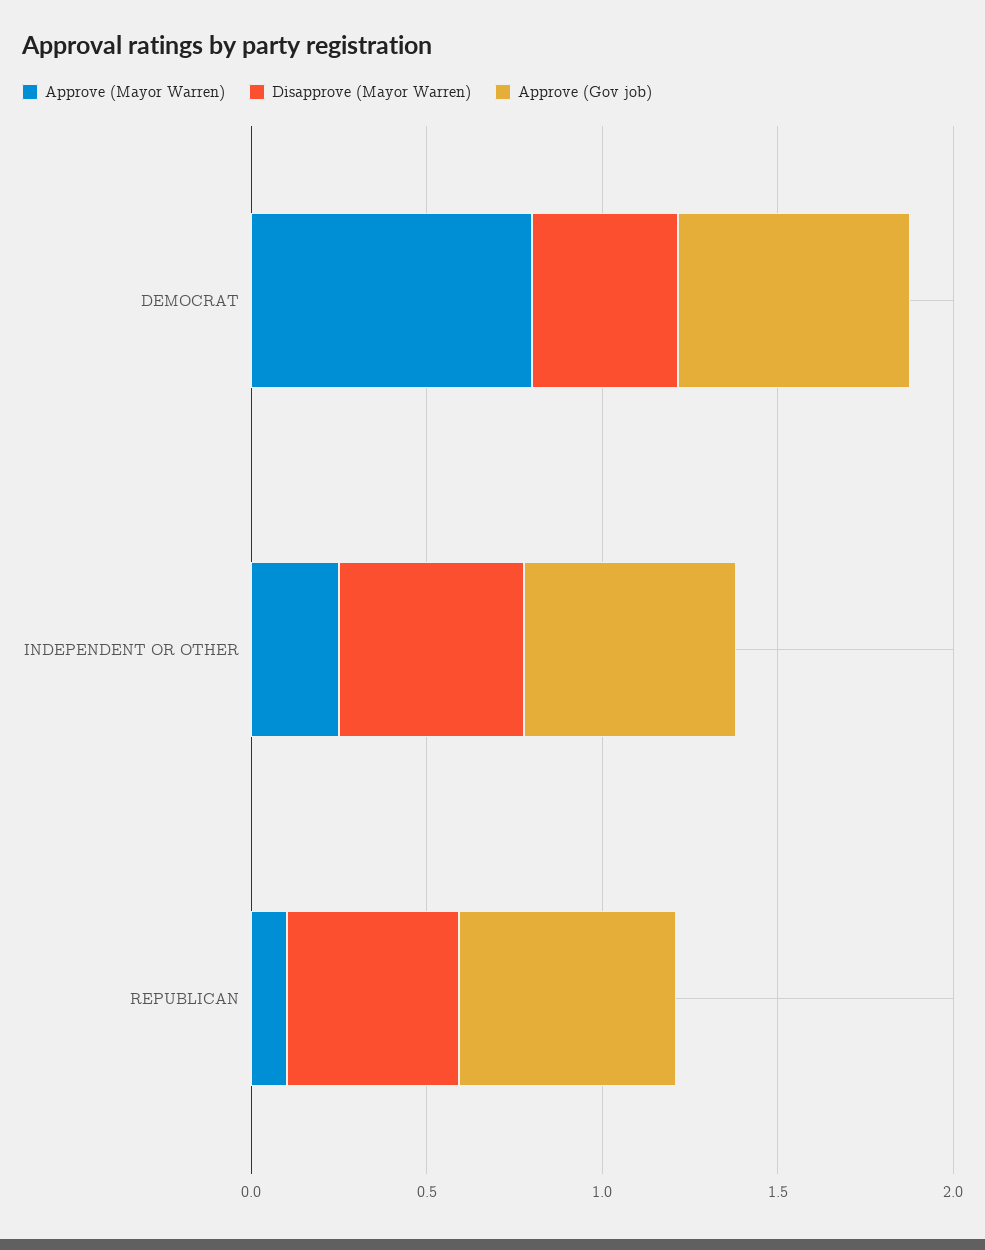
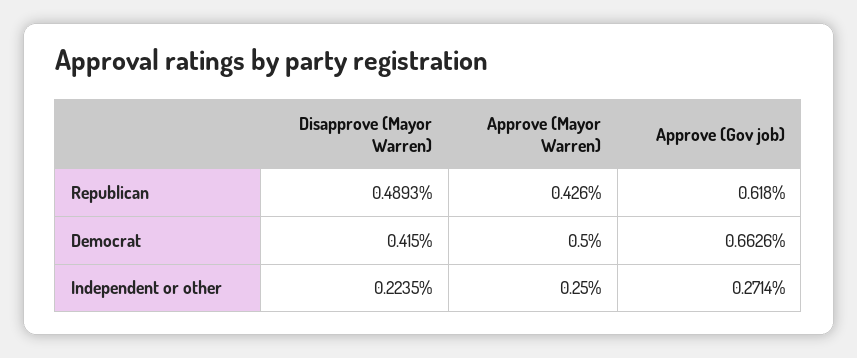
Approve (Mayor Warren), DEMOCRAT: 0.8 -> 0.5
Disapprove (Mayor Warren), INDEPENDENT OR OTHER: 0.5 -> 0.2235
Approve (Gov job), INDEPENDENT OR OTHER: 0.6 -> 0.2714
Approve (Mayor Warren), REPUBLICAN: 0.1 -> 0.426

